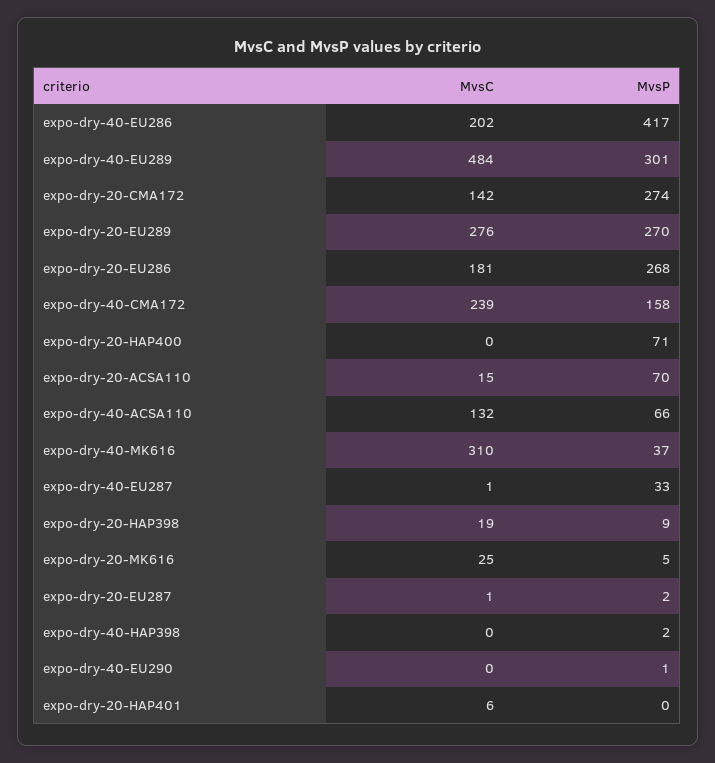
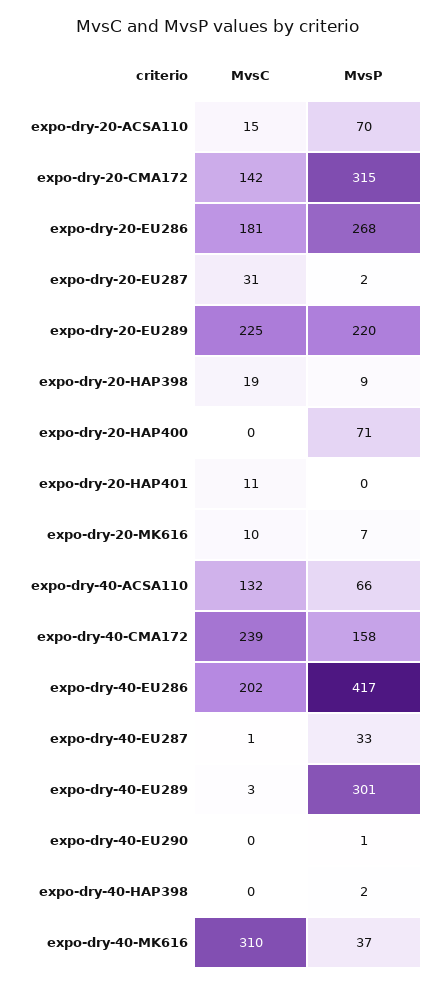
MvsC, expo-dry-40-EU289: 484 -> 3
MvsP, expo-dry-20-CMA172: 274 -> 315
MvsC, expo-dry-20-EU289: 276 -> 225
MvsP, expo-dry-20-EU289: 270 -> 220
MvsC, expo-dry-20-MK616: 25 -> 10
MvsP, expo-dry-20-MK616: 5 -> 7
MvsC, expo-dry-20-EU287: 1 -> 31
MvsC, expo-dry-20-HAP401: 6 -> 11

